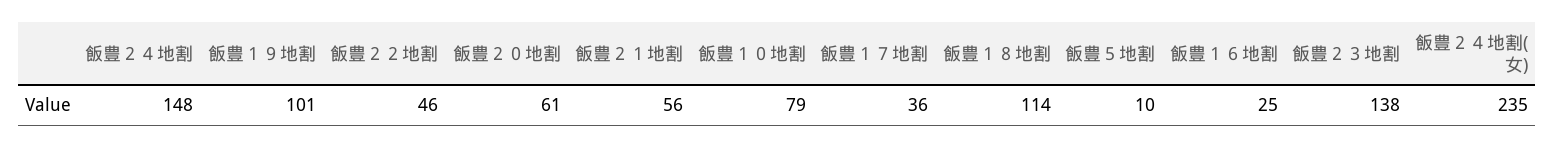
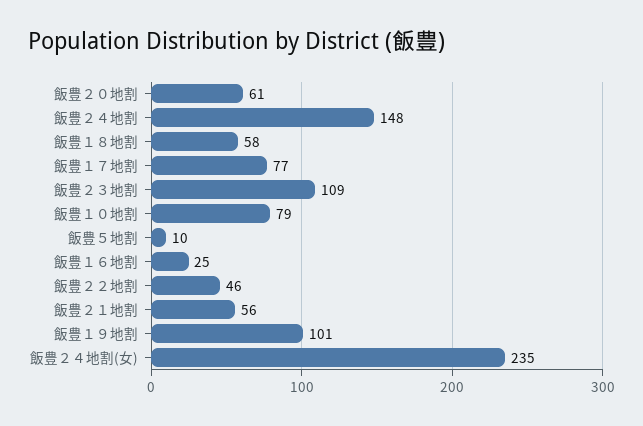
飯豊１７地割: 36 -> 77
飯豊１８地割: 114 -> 58
飯豊２３地割: 138 -> 109

